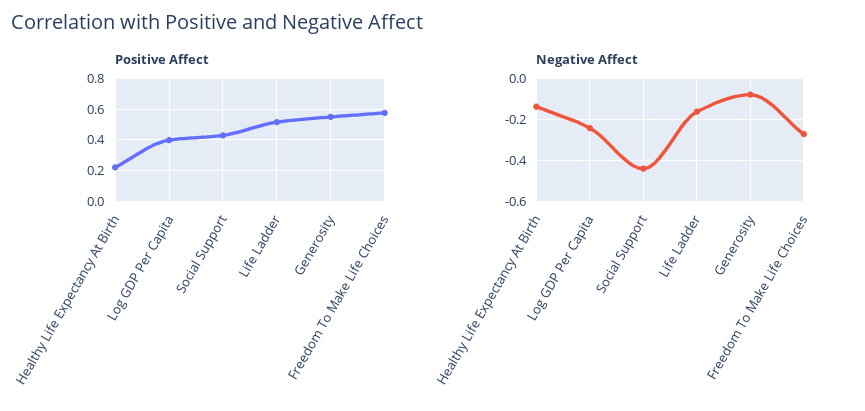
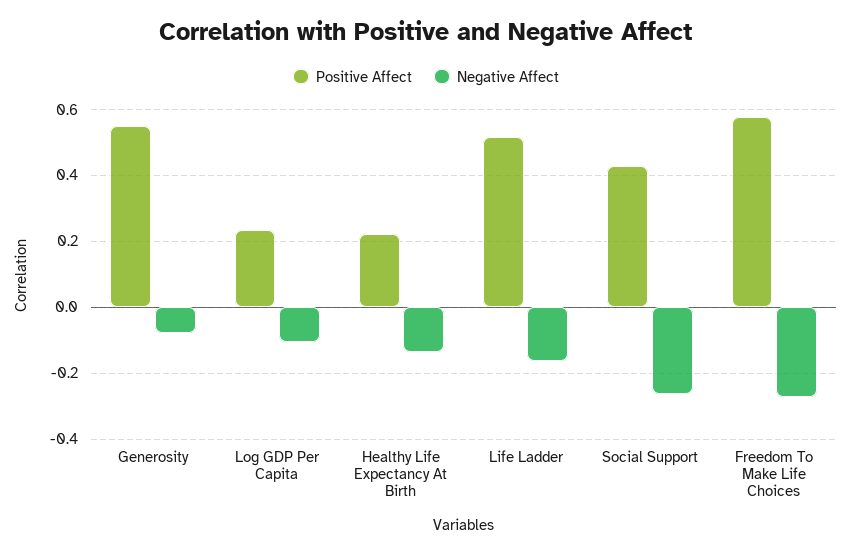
Positive Affect, Log GDP Per Capita: 0.4 -> 0.24
Negative Affect, Log GDP Per Capita: -0.25 -> -0.1
Negative Affect, Social Support: -0.45 -> -0.26

